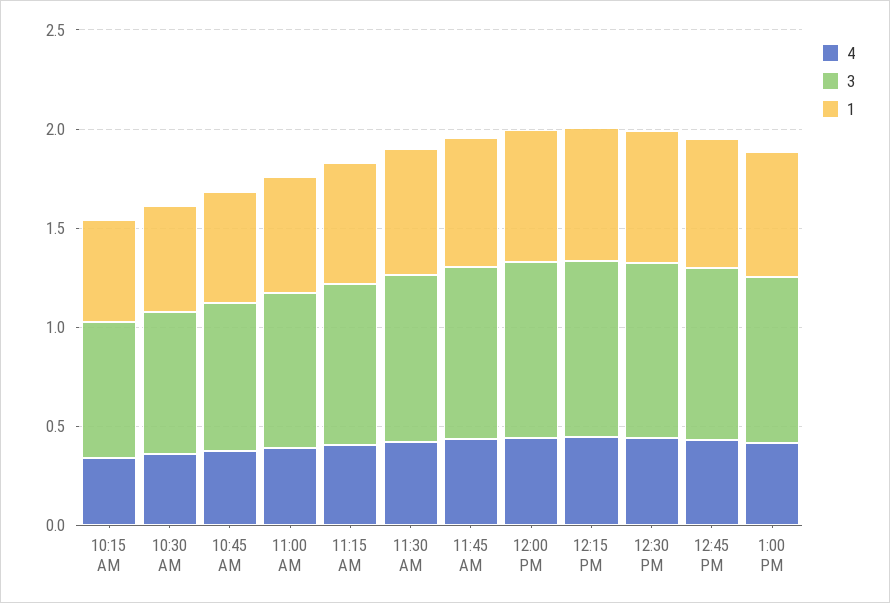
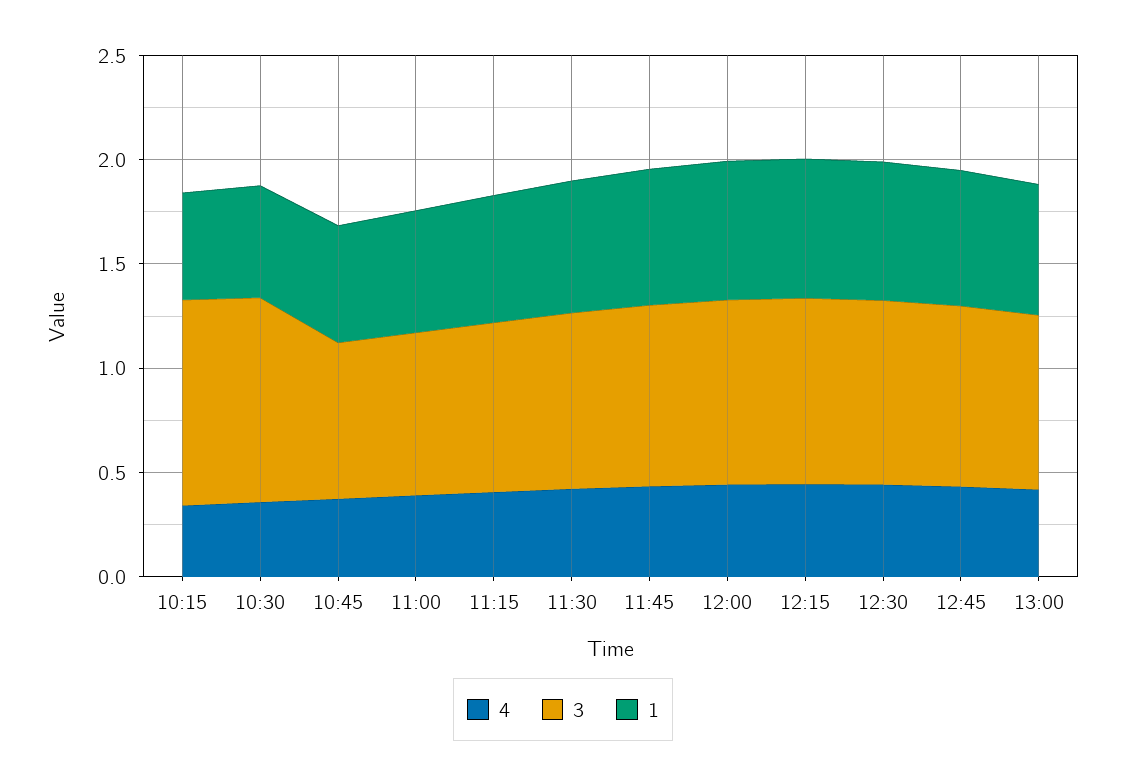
3, 10:15 AM: 0.7 -> 1
3, 10:30 AM: 0.7 -> 1

